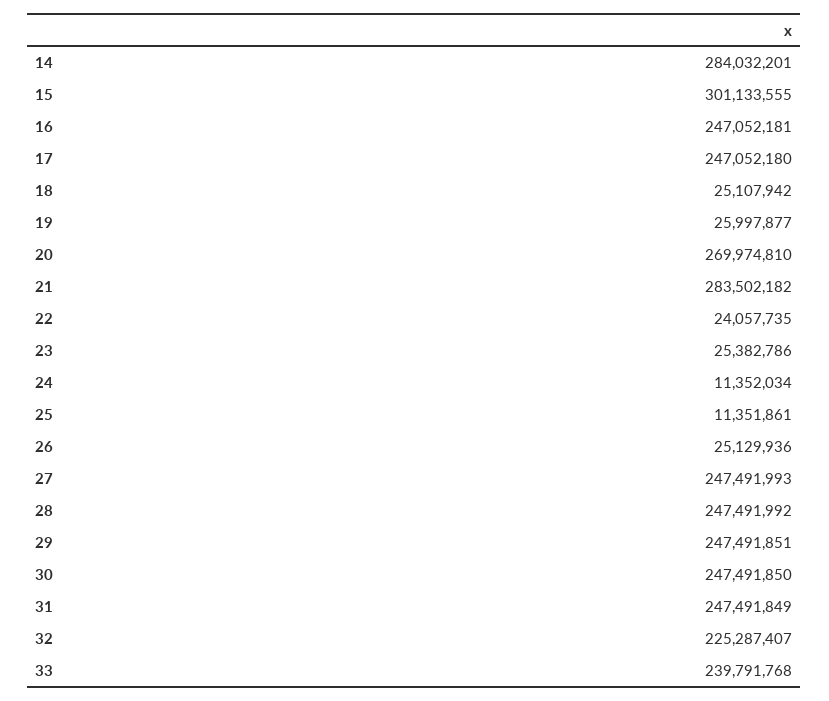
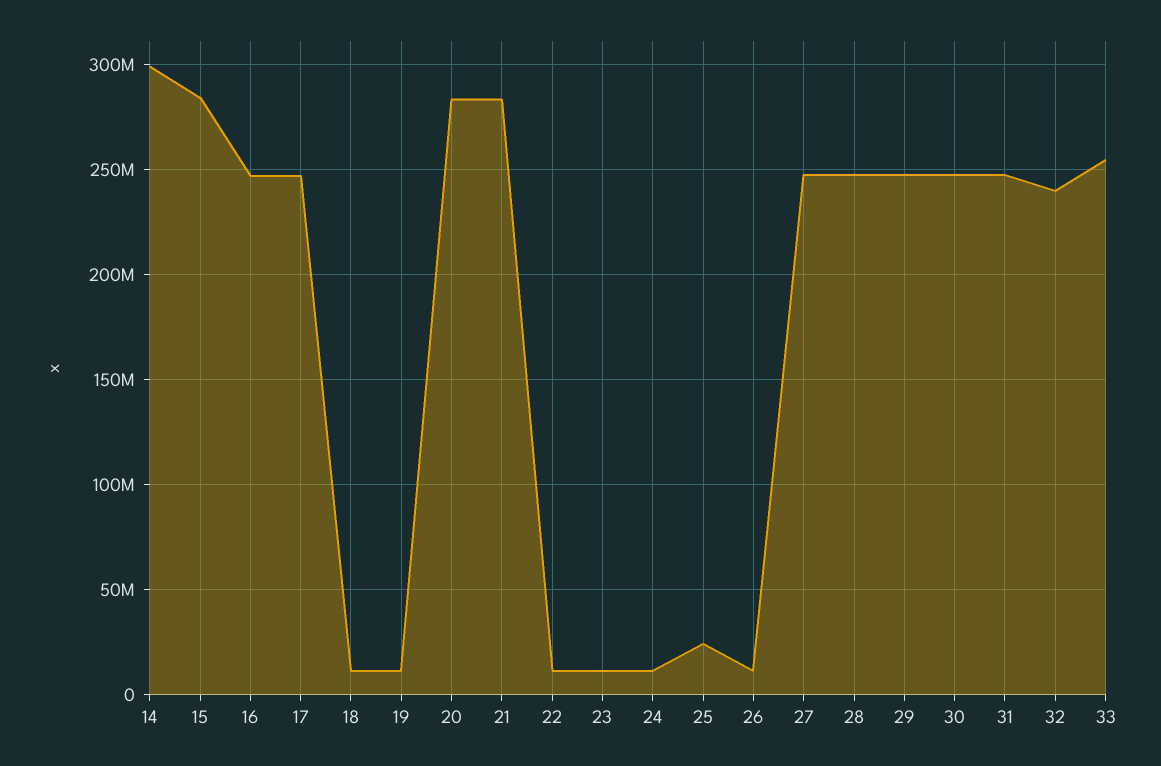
14: 284032201 -> 300000000
15: 301133555 -> 285000000
18: 25107942 -> 10000000
19: 25997877 -> 10000000
20: 269974810 -> 285000000
22: 24057735 -> 10000000
23: 25382786 -> 10000000
25: 11351861 -> 25000000
26: 25129936 -> 10000000
32: 225287407 -> 240000000
33: 239791768 -> 255000000

